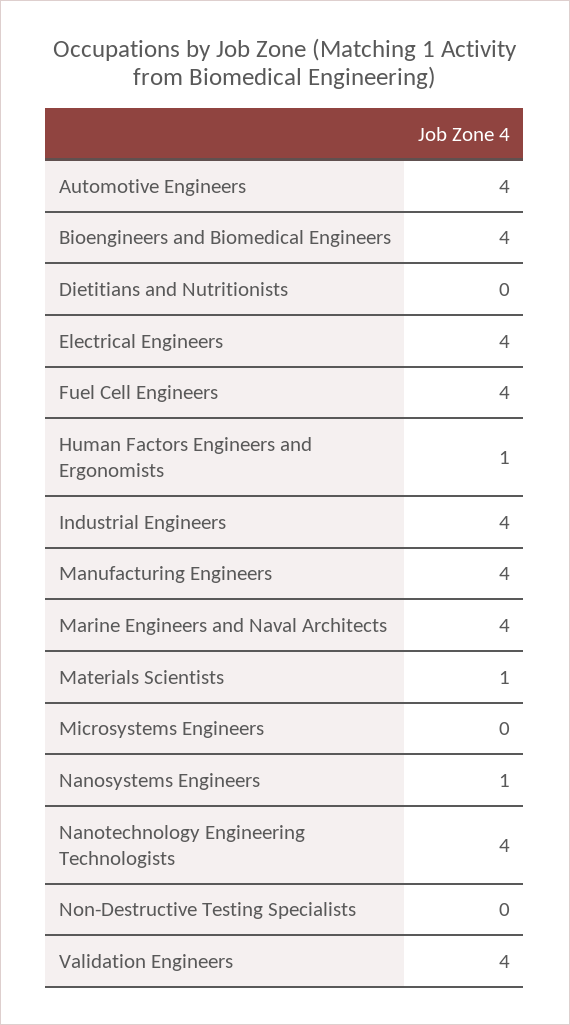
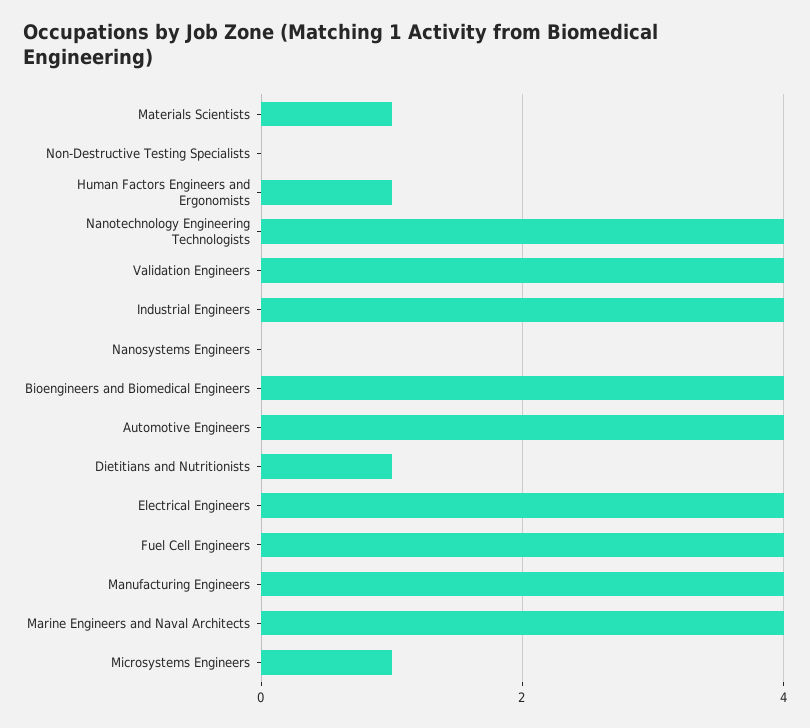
Dietitians and Nutritionists: 0 -> 1
Microsystems Engineers: 0 -> 1
Nanosystems Engineers: 1 -> 0

